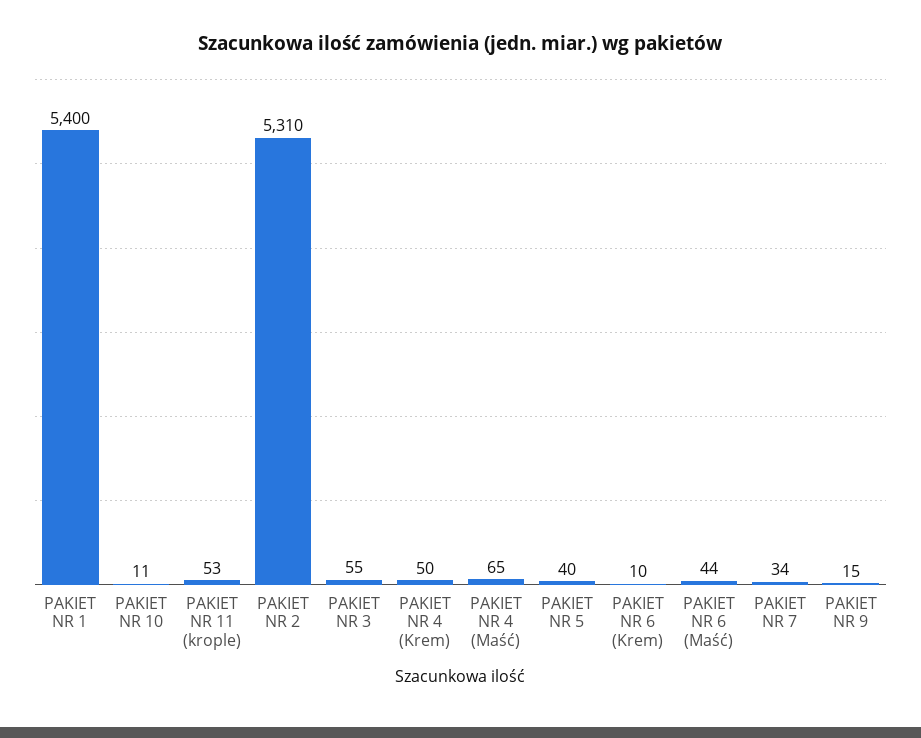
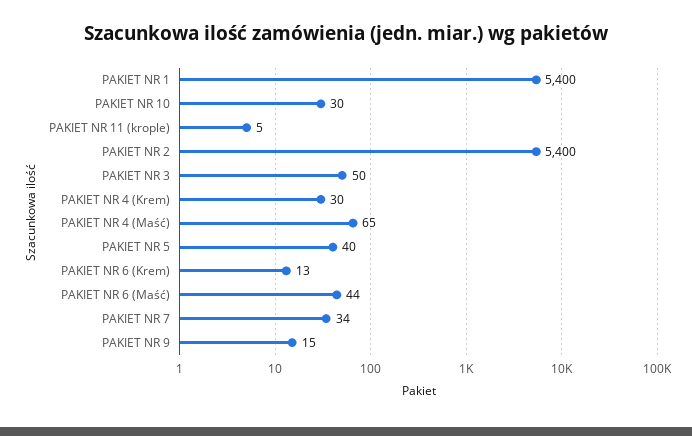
PAKIET NR 10: 11 -> 30
PAKIET NR 11 (krople): 53 -> 5
PAKIET NR 2: 5310 -> 5400
PAKIET NR 3: 55 -> 50
PAKIET NR 4 (Krem): 50 -> 30
PAKIET NR 6 (Krem): 10 -> 13

